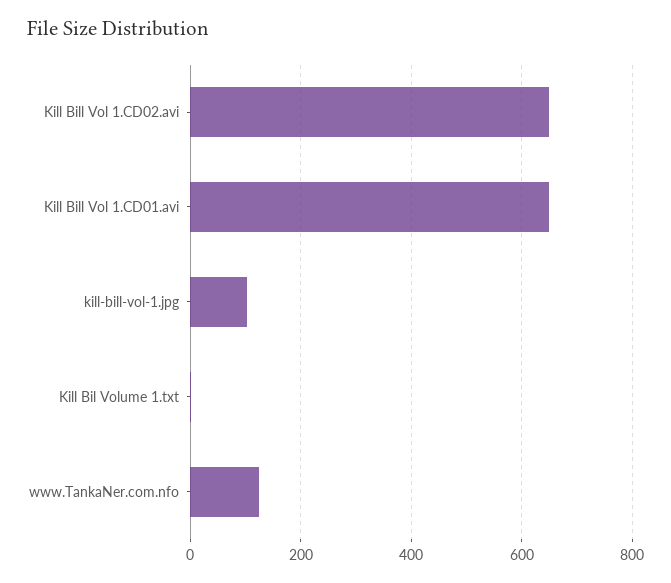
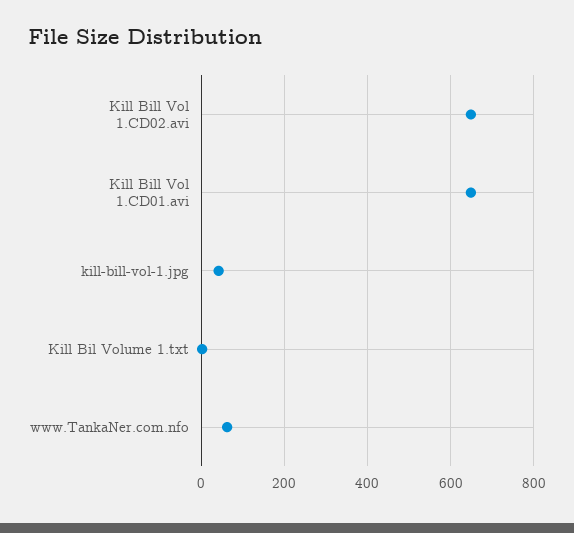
kill-bill-vol-1.jpg: 100 -> 40
www.TankaNer.com.nfo: 120 -> 60

